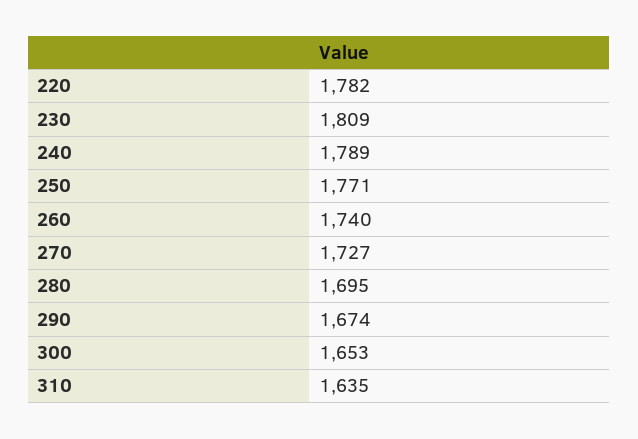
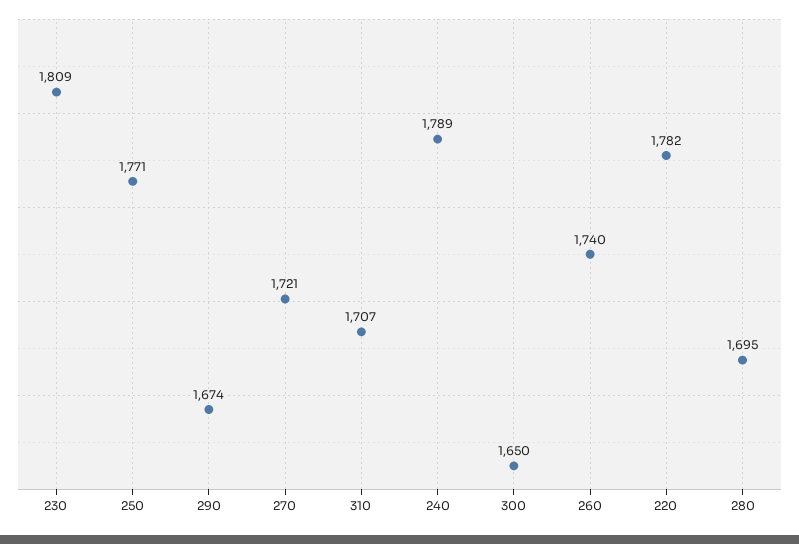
270: 1727 -> 1721
300: 1653 -> 1650
310: 1635 -> 1707

